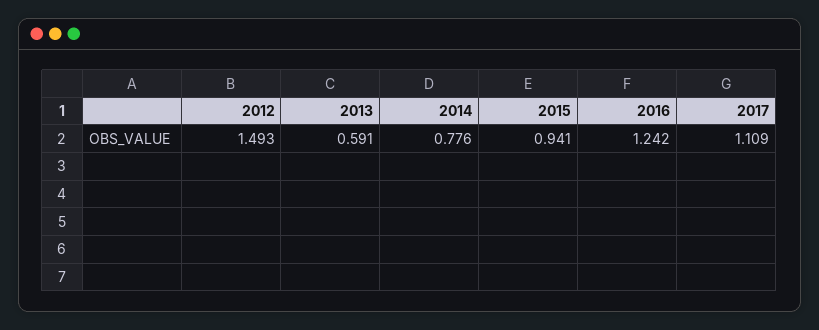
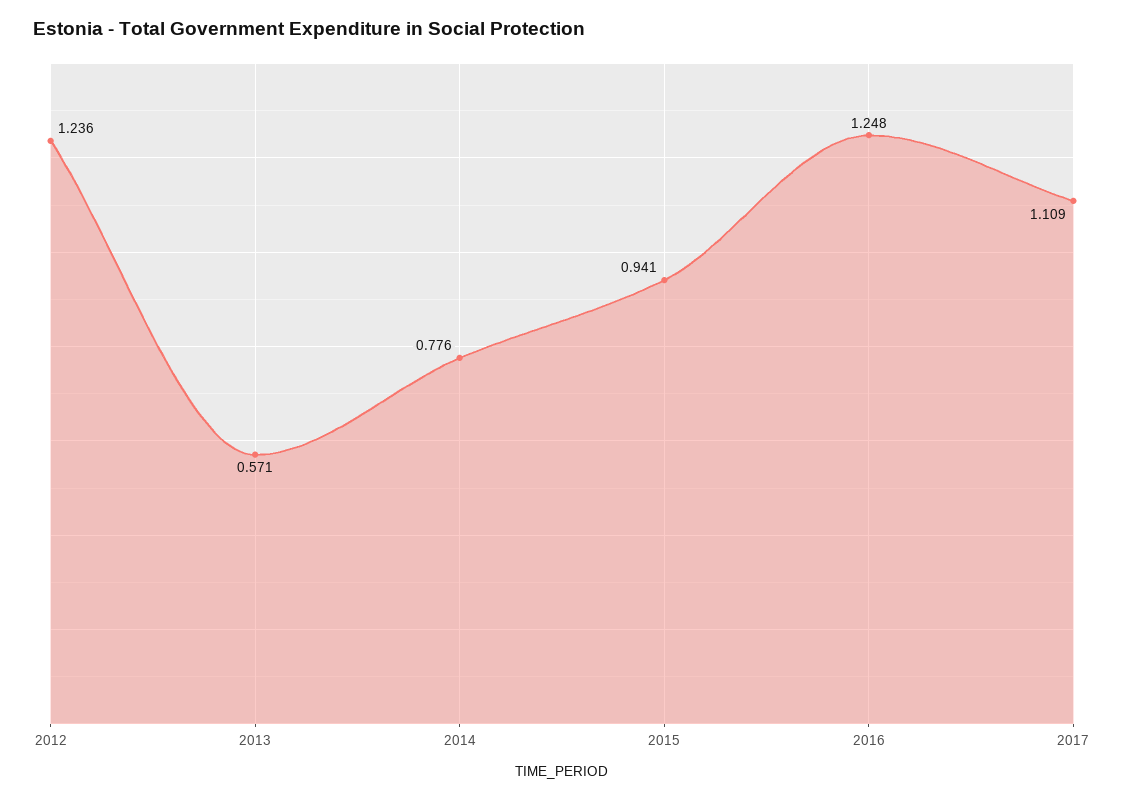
2012: 1.493 -> 1.236
2013: 0.591 -> 0.571
2016: 1.242 -> 1.248

